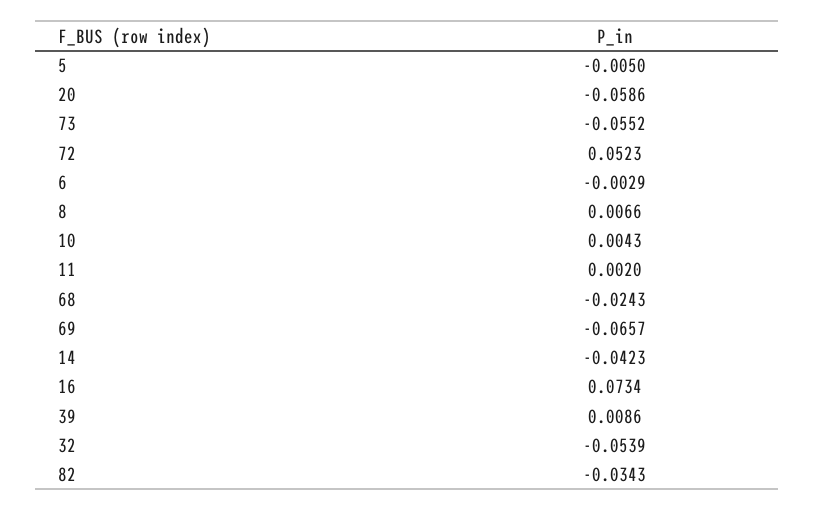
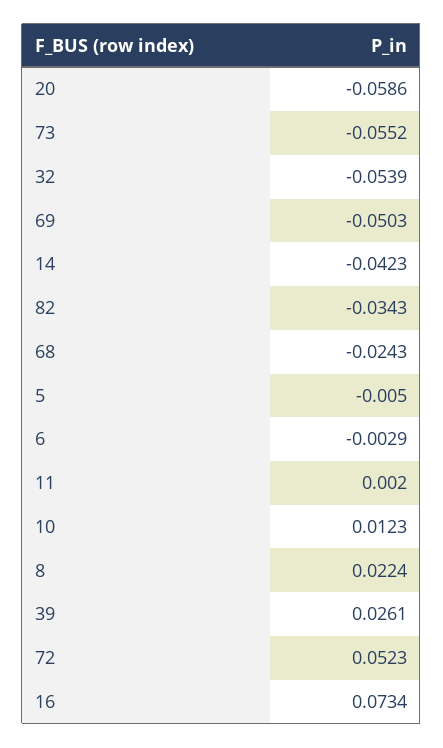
8: 0.0066 -> 0.0224
10: 0.0043 -> 0.0123
69: -0.0657 -> -0.0503
39: 0.0086 -> 0.0261

